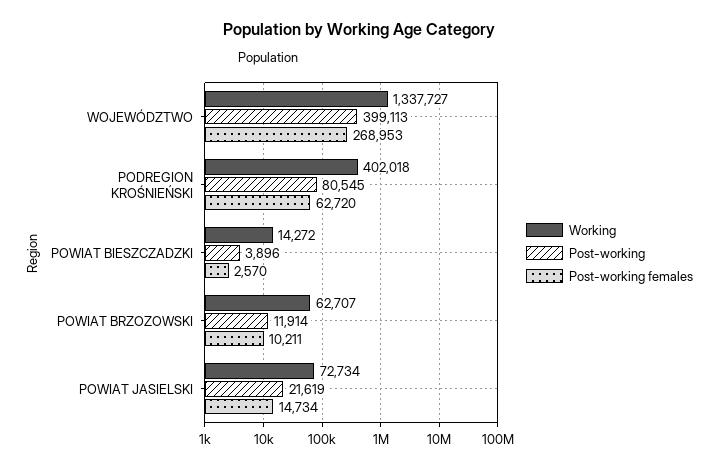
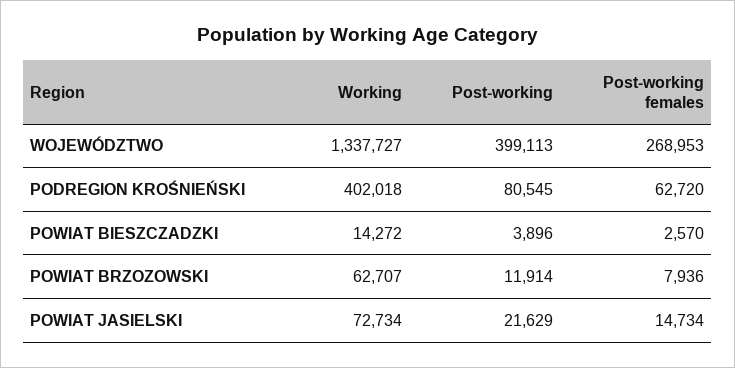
Post-working females, POWIAT BRZOZOWSKI: 10211 -> 7936
Post-working, POWIAT JASIELSKI: 21619 -> 21629

